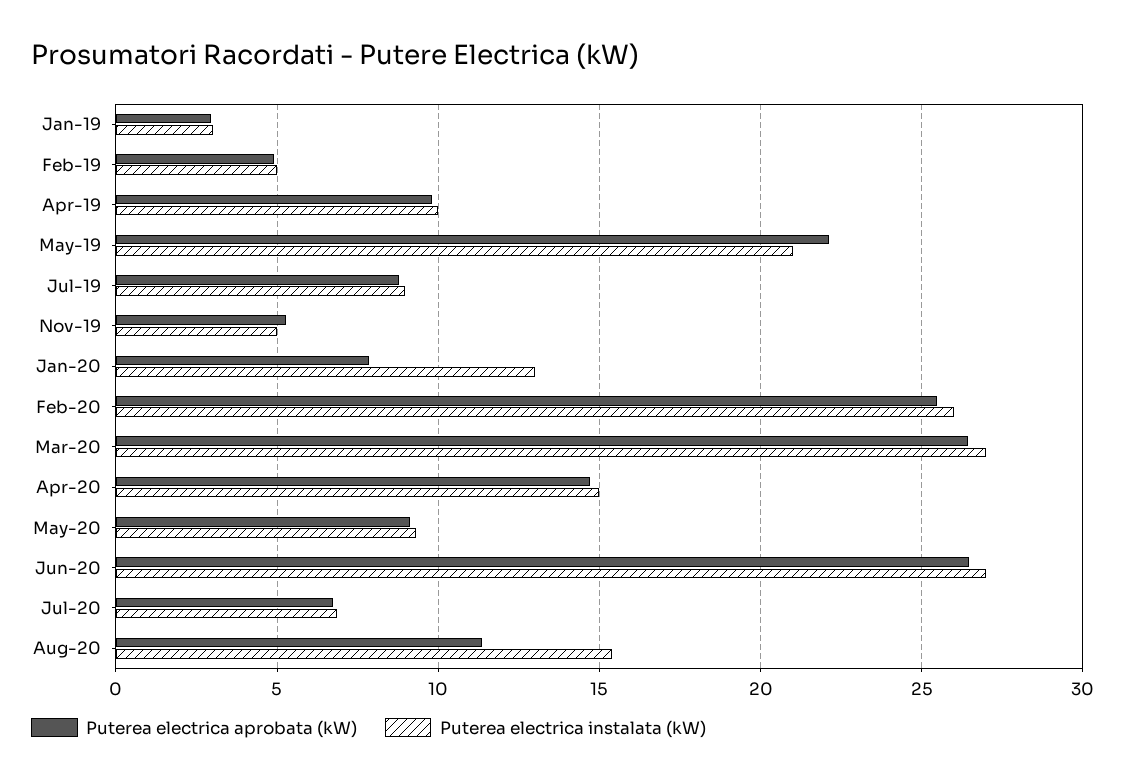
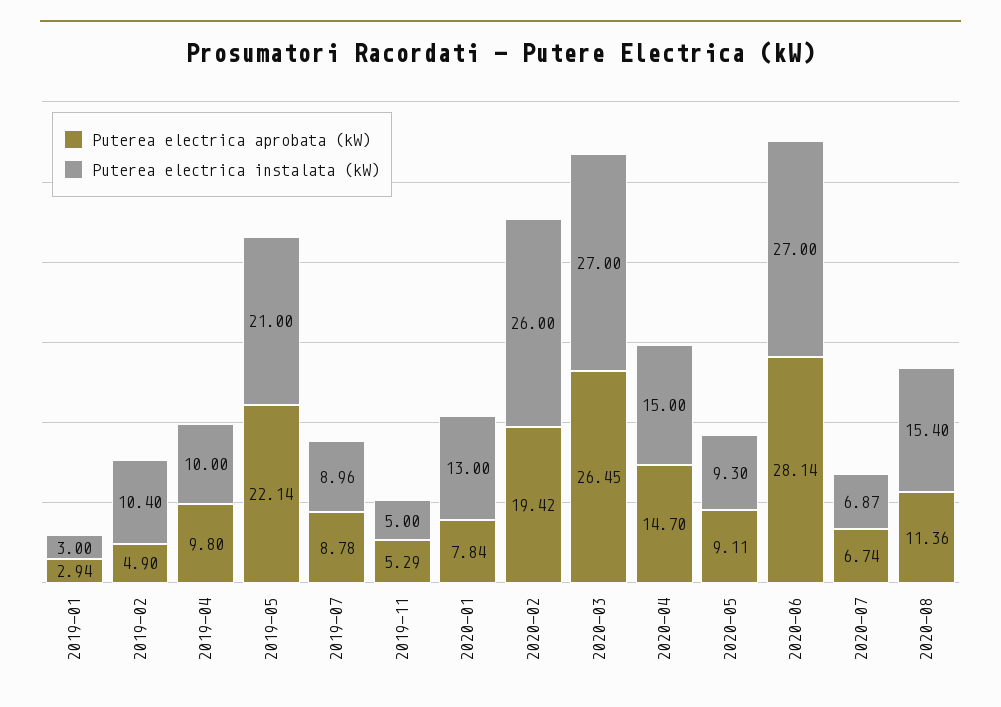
Puterea electrica instalata (kW), Feb-19: 5 -> 10.4
Puterea electrica aprobata (kW), Feb-20: 25.5 -> 19.42
Puterea electrica aprobata (kW), Jun-20: 26.5 -> 28.14

